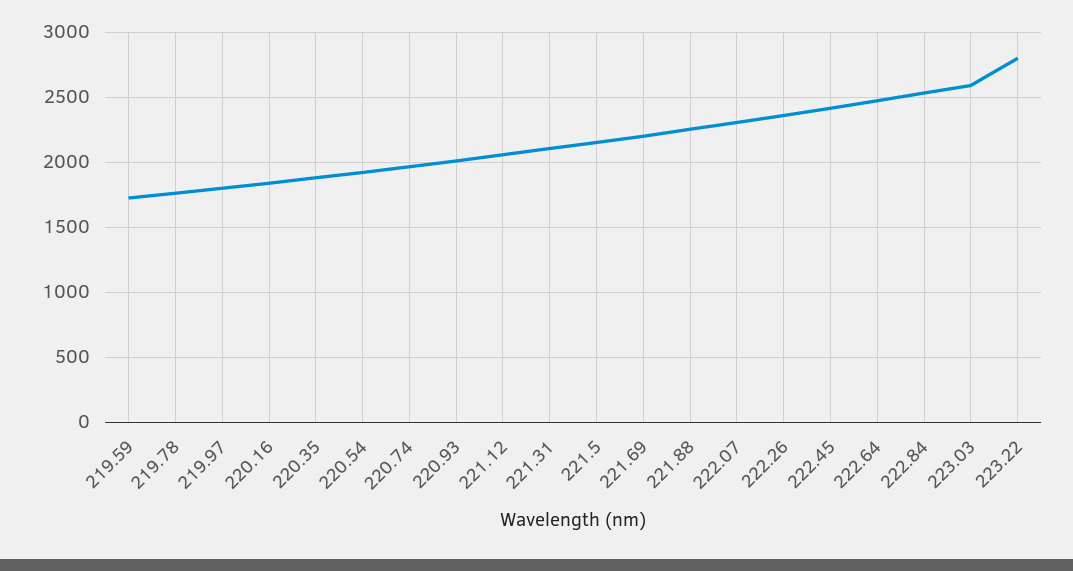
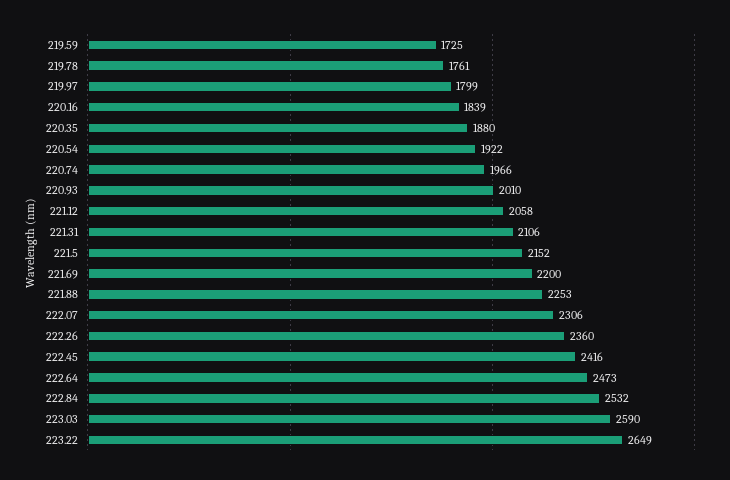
223.22: 2800 -> 2649

